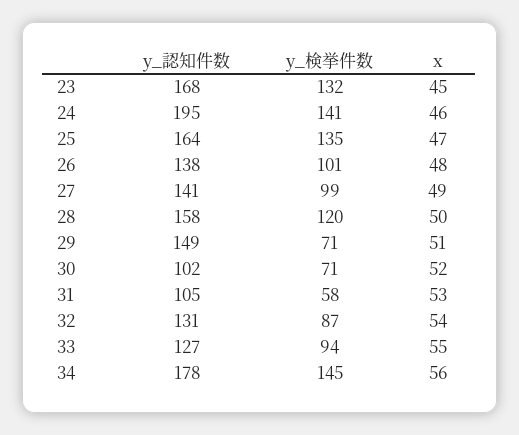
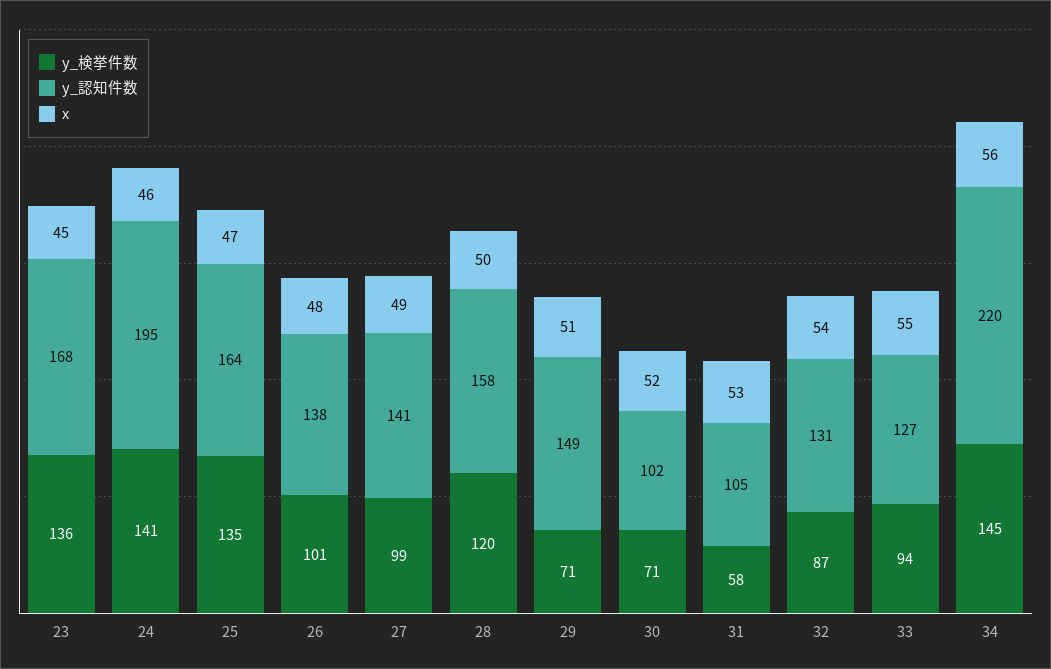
y_検挙件数, 23: 132 -> 136
y_認知件数, 34: 178 -> 220

